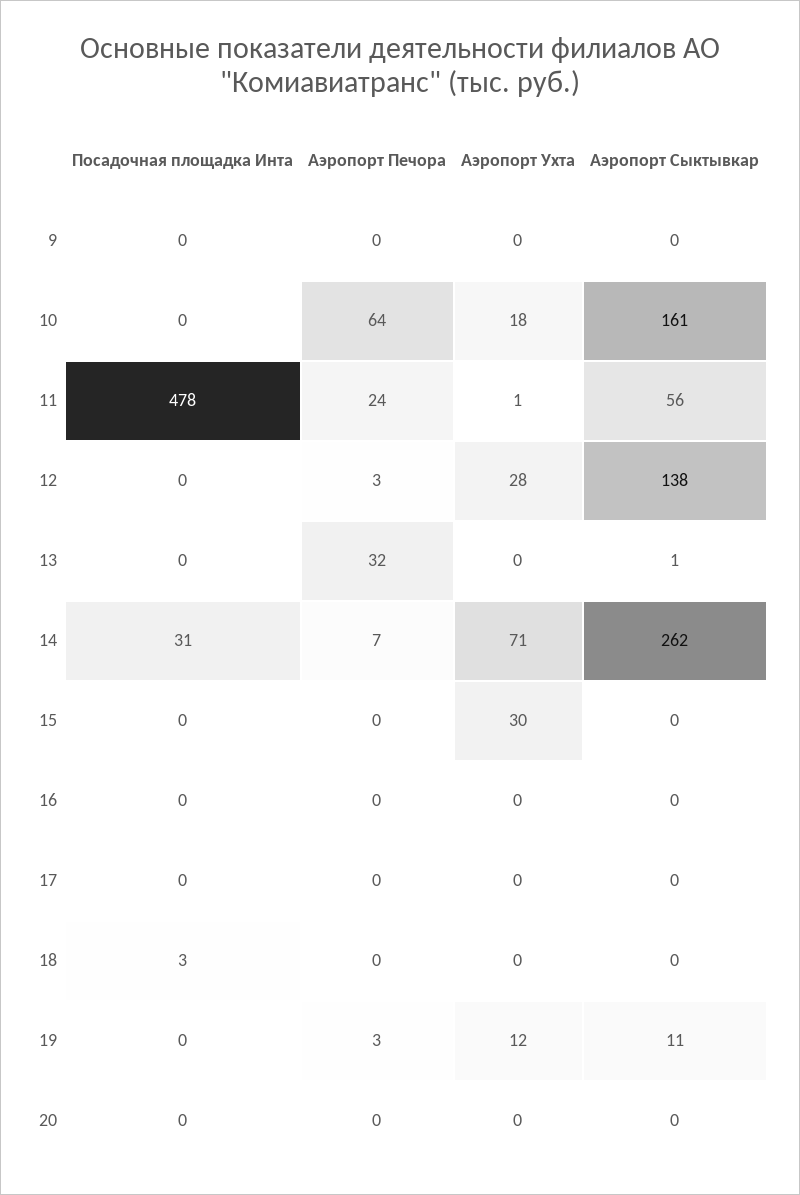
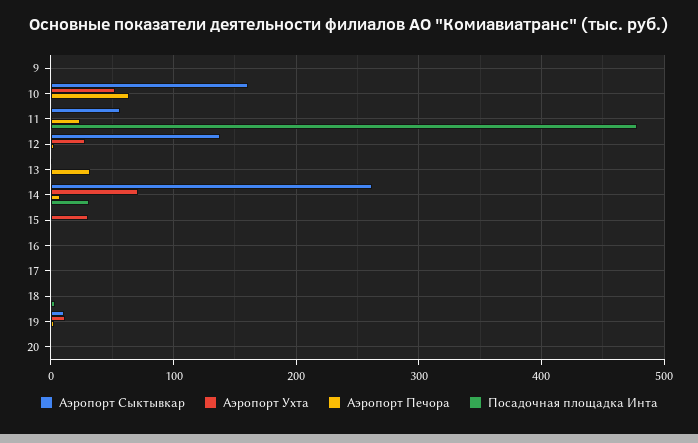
Аэропорт Ухта, 10: 18 -> 50

